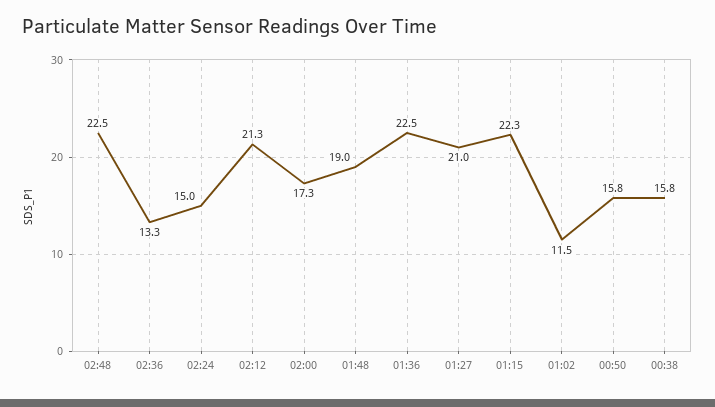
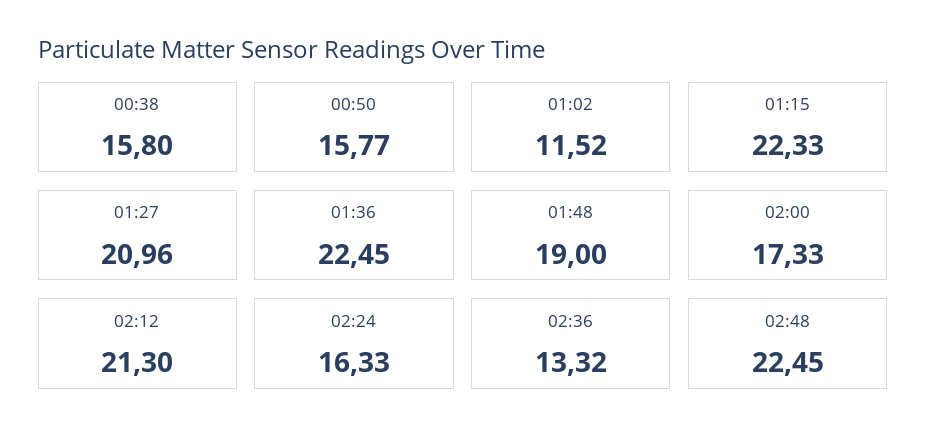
02:24: 15 -> 16.33

